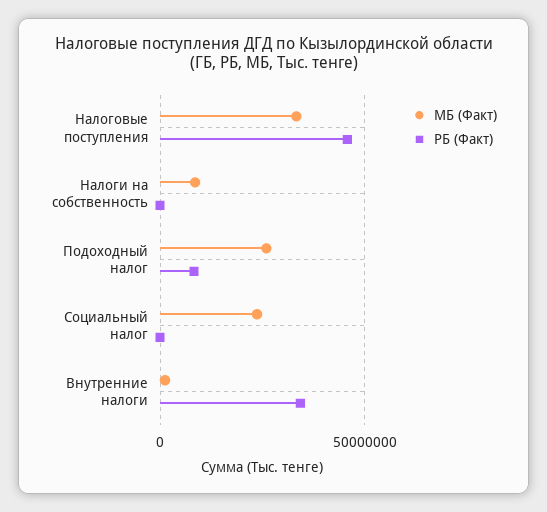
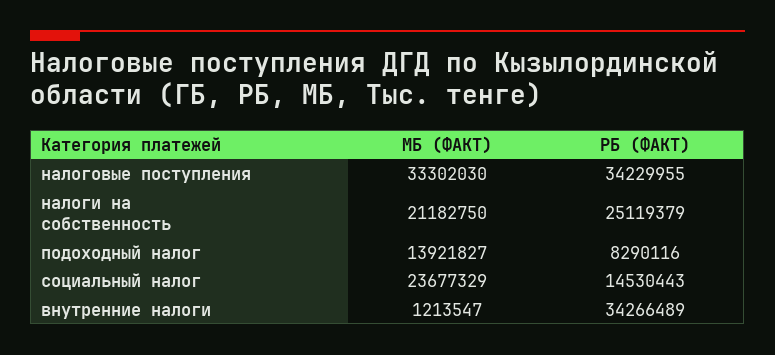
РБ (Факт), Налоговые поступления: 45000000 -> 34229955
МБ (Факт), Налоги на собственность: 10000000 -> 21182750
РБ (Факт), Налоги на собственность: 0 -> 25119379
МБ (Факт), Подоходный налог: 25000000 -> 13921827
РБ (Факт), Социальный налог: 0 -> 14530443

